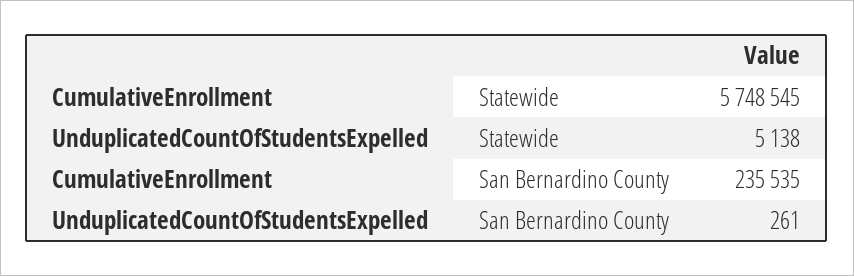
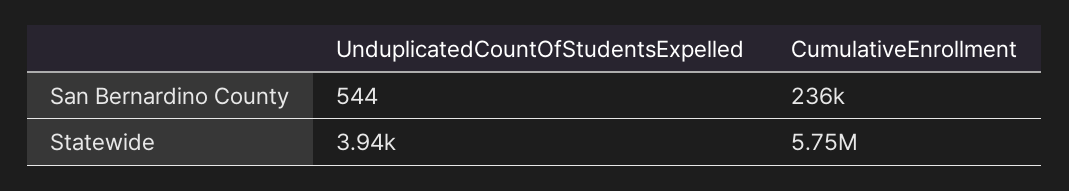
UnduplicatedCountOfStudentsExpelled, Statewide: 5138 -> 3940
UnduplicatedCountOfStudentsExpelled, San Bernardino County: 261 -> 544

